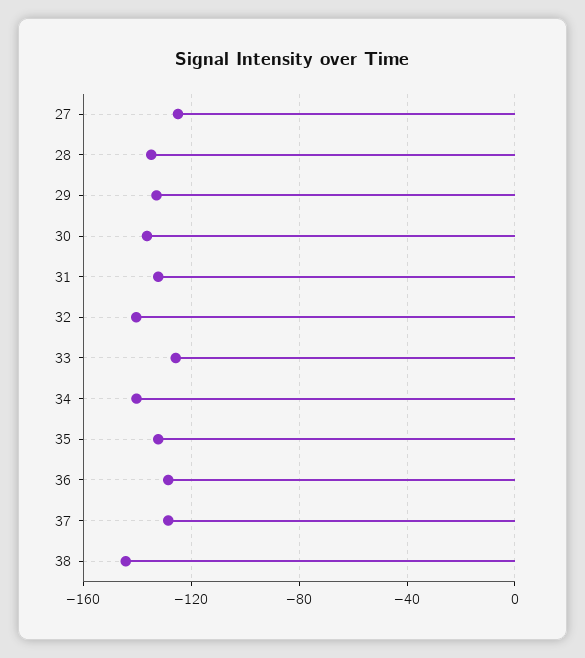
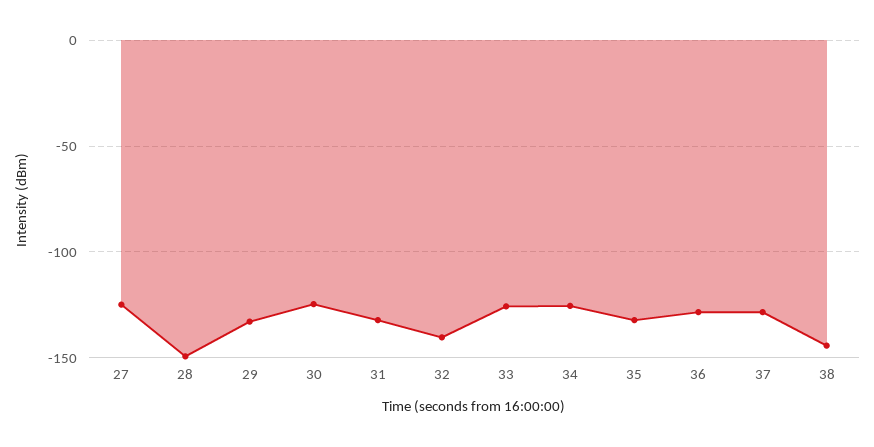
28: -135 -> -150
30: -135 -> -125
34: -140 -> -125

